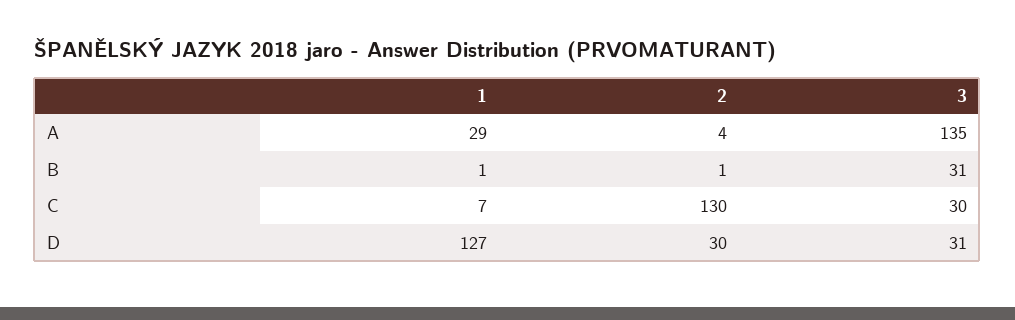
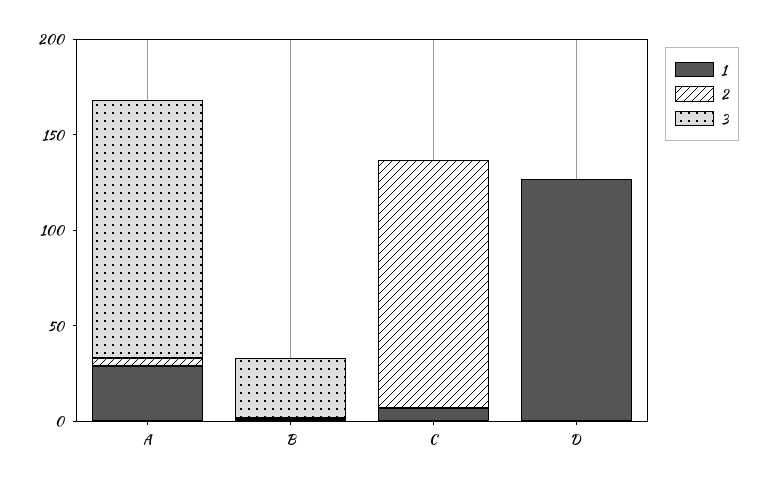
3, C: 30 -> 0
2, D: 30 -> 0
3, D: 31 -> 0

